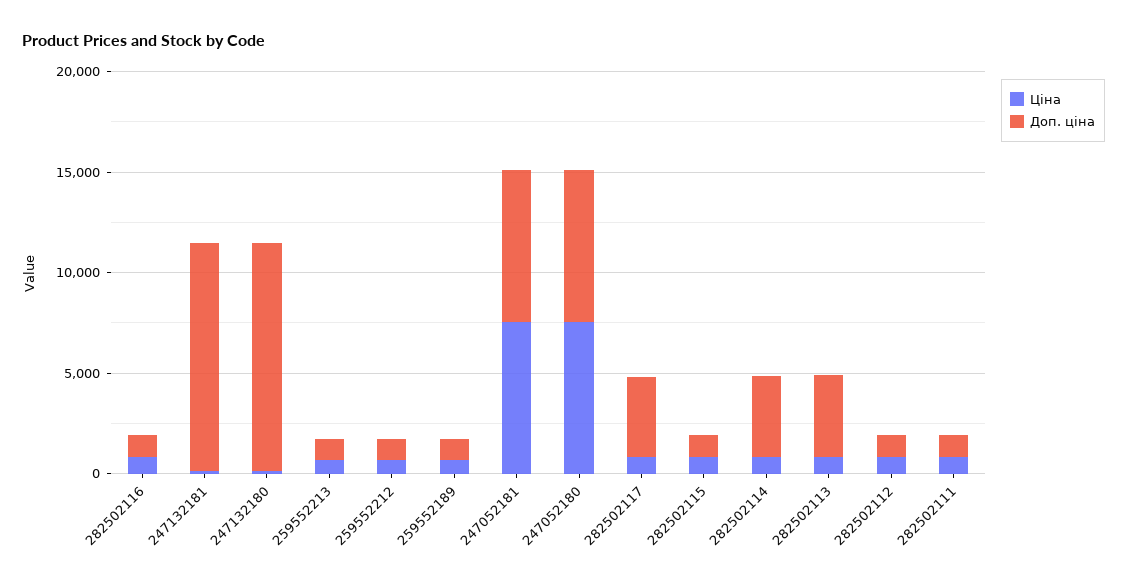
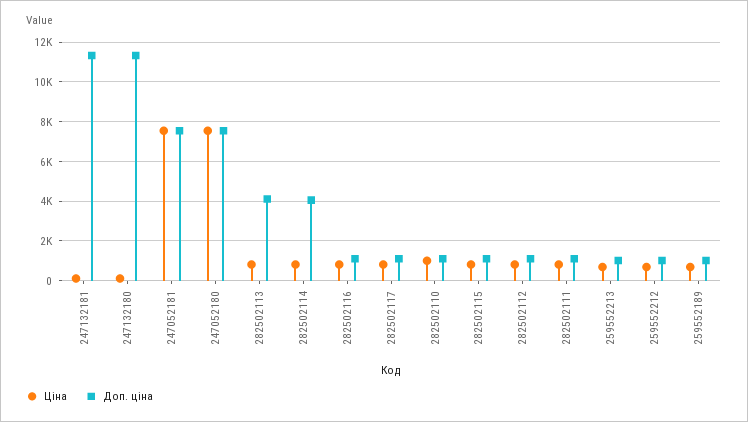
Доп. ціна, 282502117: 4000 -> 1000
Ціна, 282502110: none -> 1000
Доп. ціна, 282502110: none -> 1000

